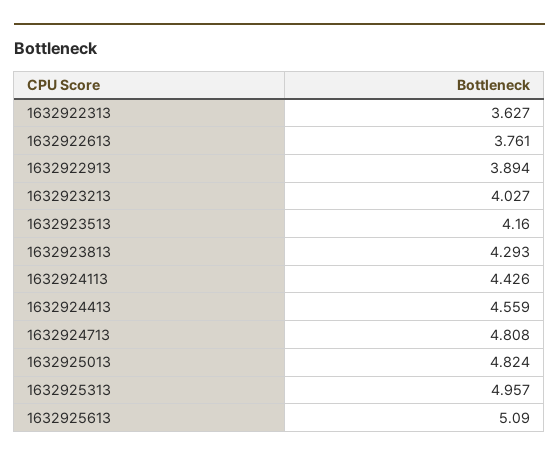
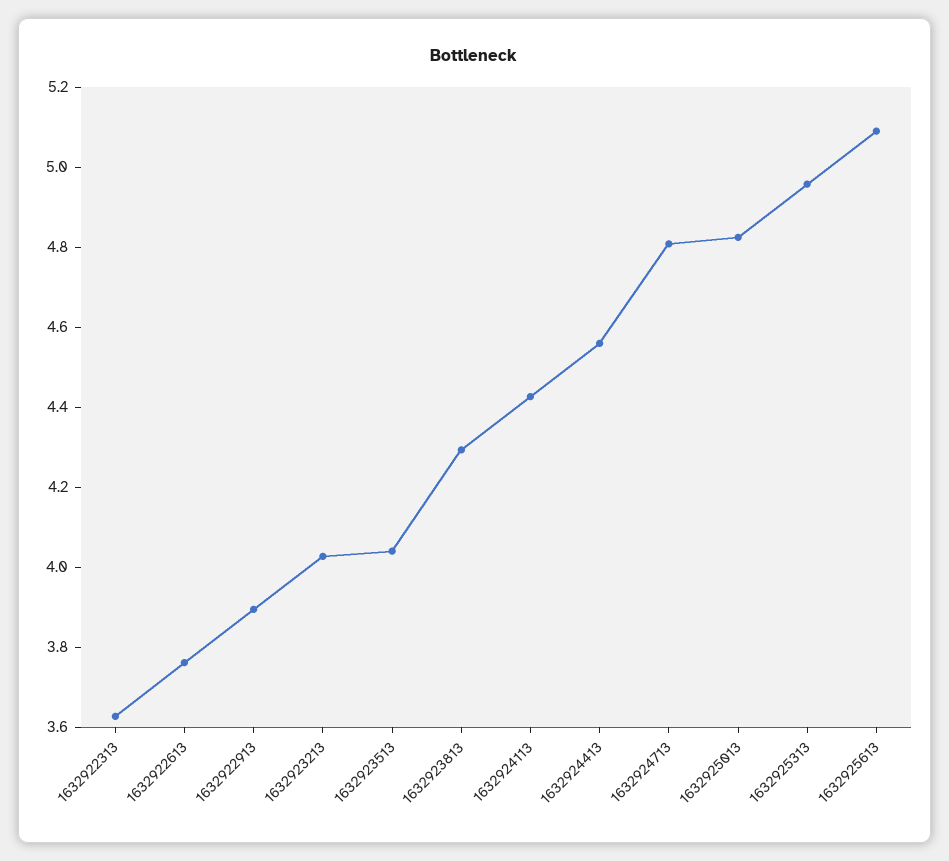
1632923513: 4.16 -> 4.05

